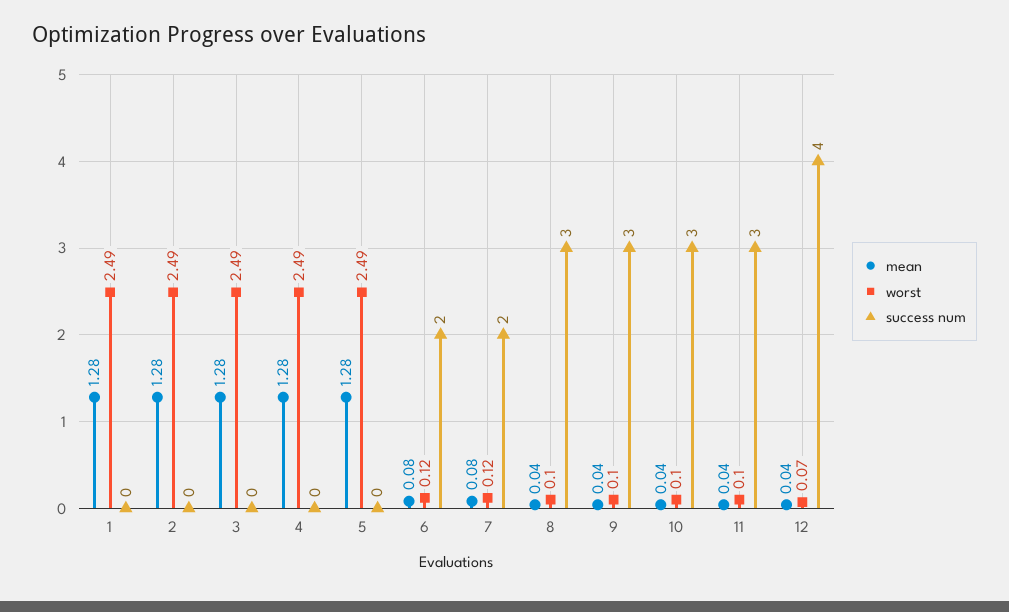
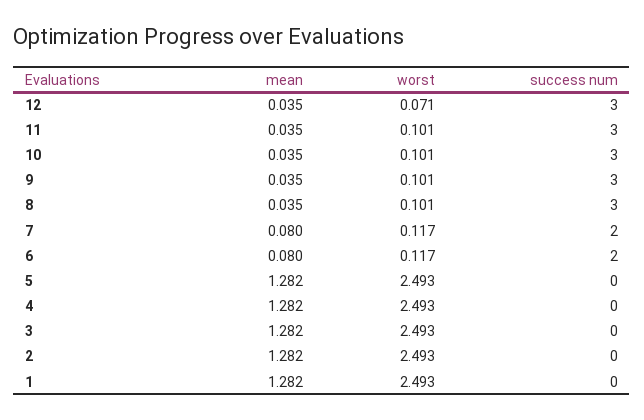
success num, 12: 4 -> 3

